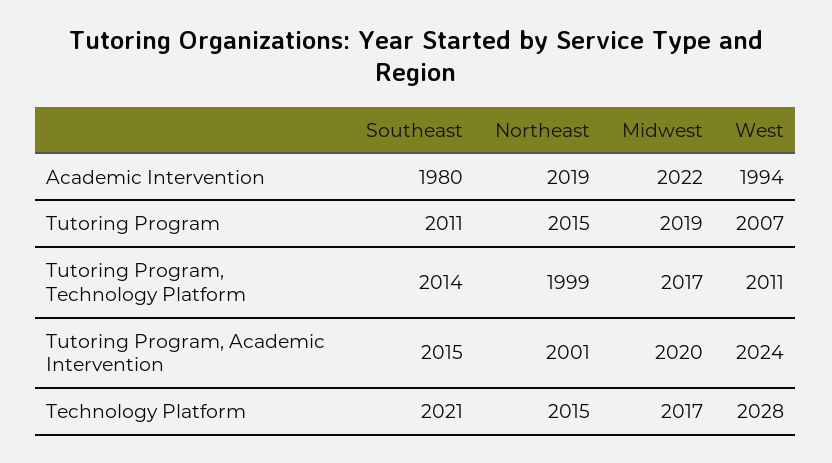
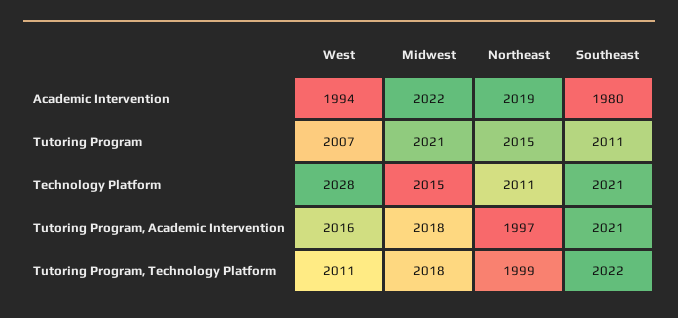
Midwest, Tutoring Program: 2019 -> 2021
Southeast, Tutoring Program, Technology Platform: 2014 -> 2022
Midwest, Tutoring Program, Technology Platform: 2017 -> 2018
Southeast, Tutoring Program, Academic Intervention: 2015 -> 2021
Northeast, Tutoring Program, Academic Intervention: 2001 -> 1997
Midwest, Tutoring Program, Academic Intervention: 2020 -> 2018
West, Tutoring Program, Academic Intervention: 2024 -> 2016
Northeast, Technology Platform: 2015 -> 2011
Midwest, Technology Platform: 2017 -> 2015

